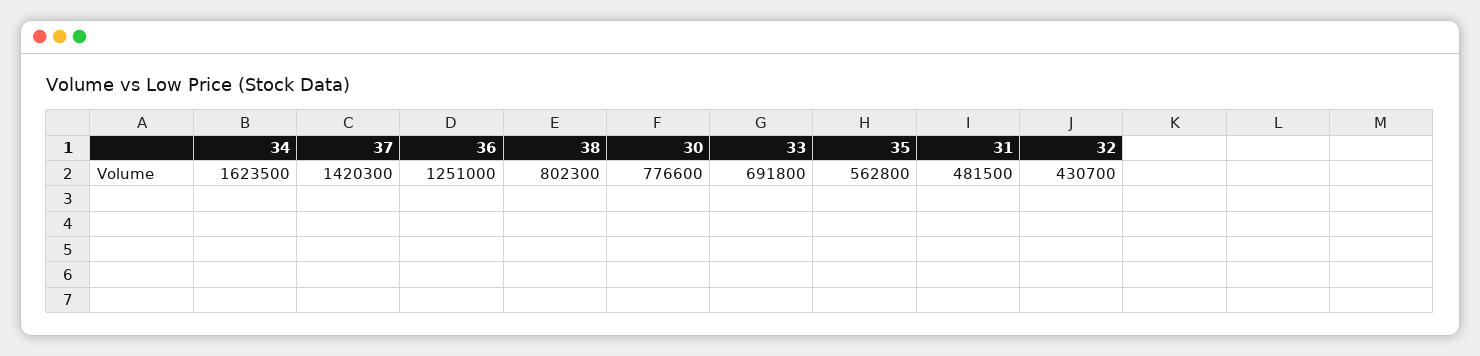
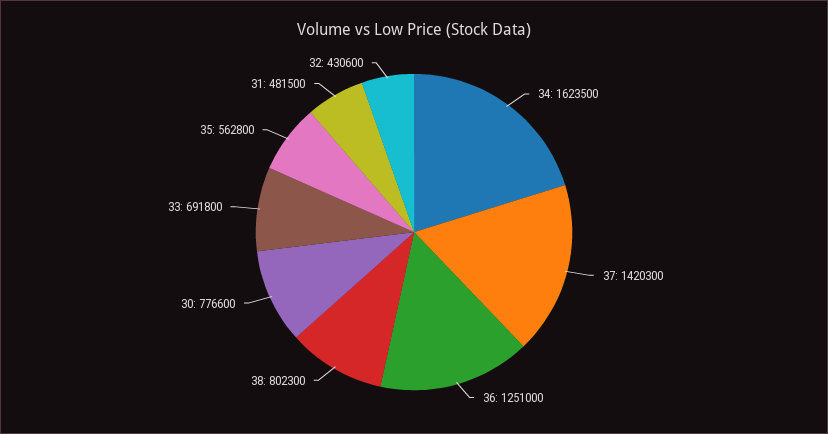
32: 430700 -> 430600

